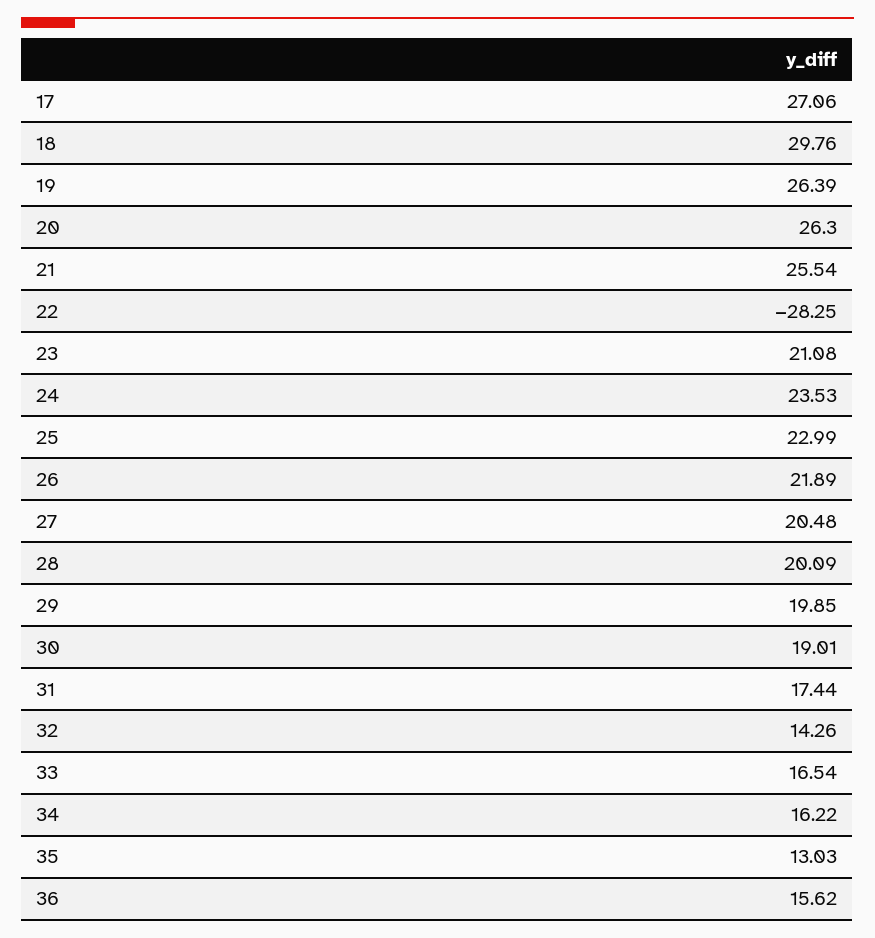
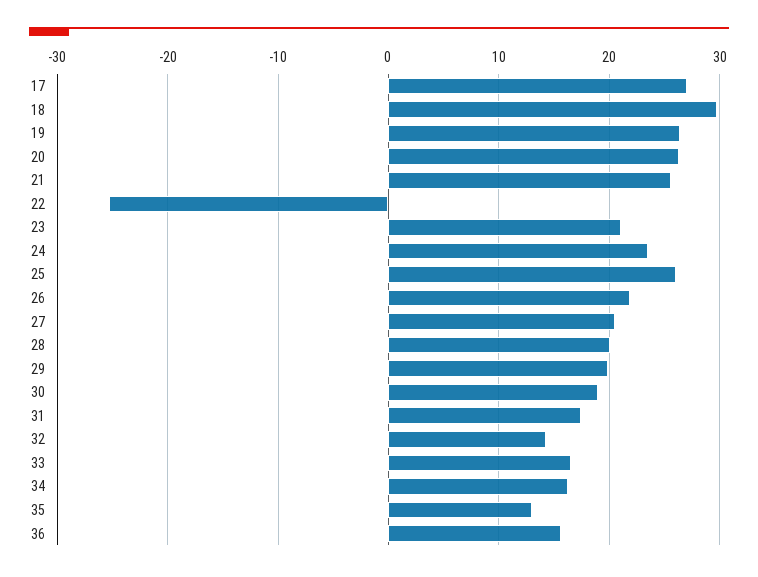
22: -28.25 -> -25
25: 22.99 -> 26

